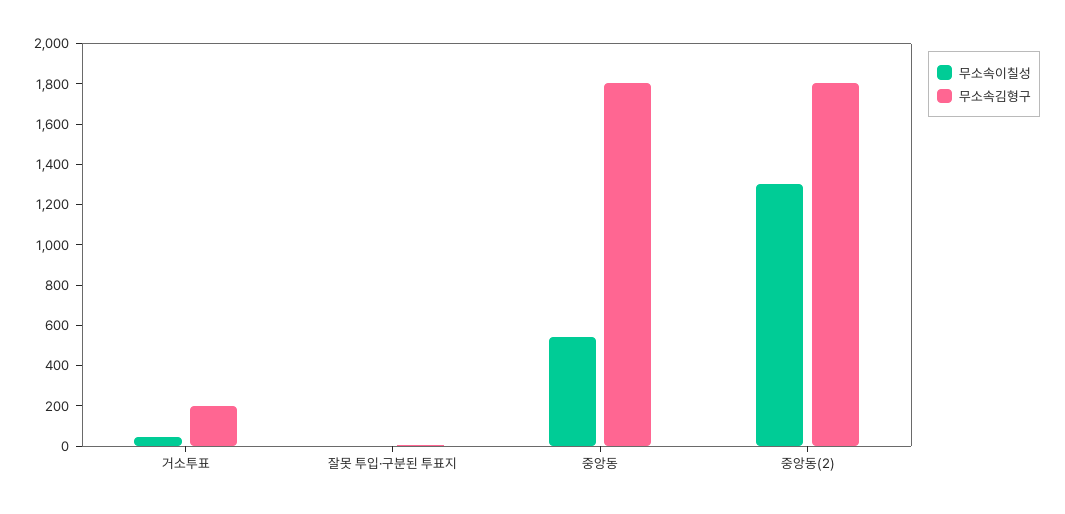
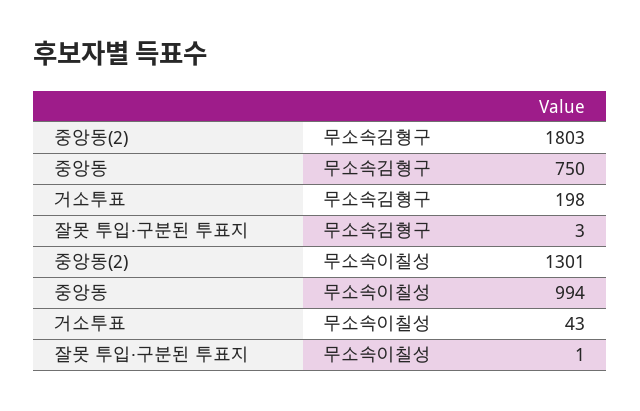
무소속이칠성, 중앙동: 550 -> 994
무소속김형구, 중앙동: 1800 -> 750

